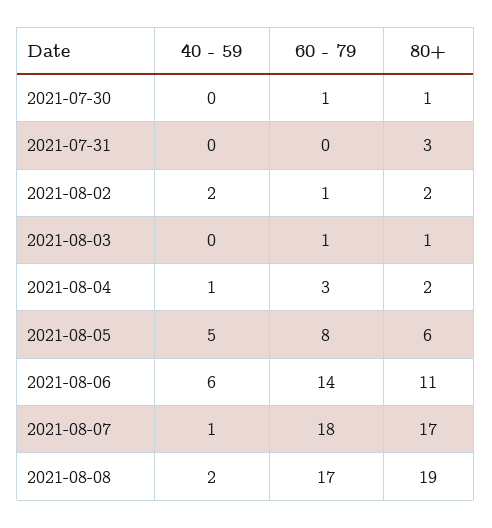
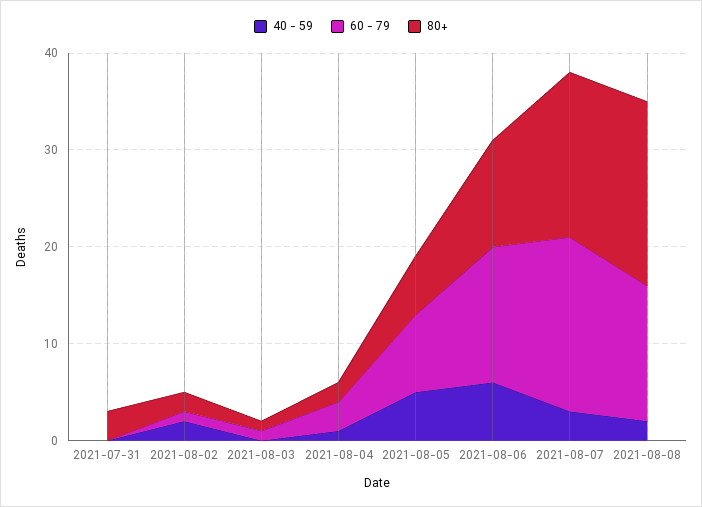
40 - 59, 2021-07-30: 0 -> none
60 - 79, 2021-07-30: 1 -> none
80+, 2021-07-30: 1 -> none
40 - 59, 2021-08-07: 1 -> 3
60 - 79, 2021-08-08: 17 -> 14

